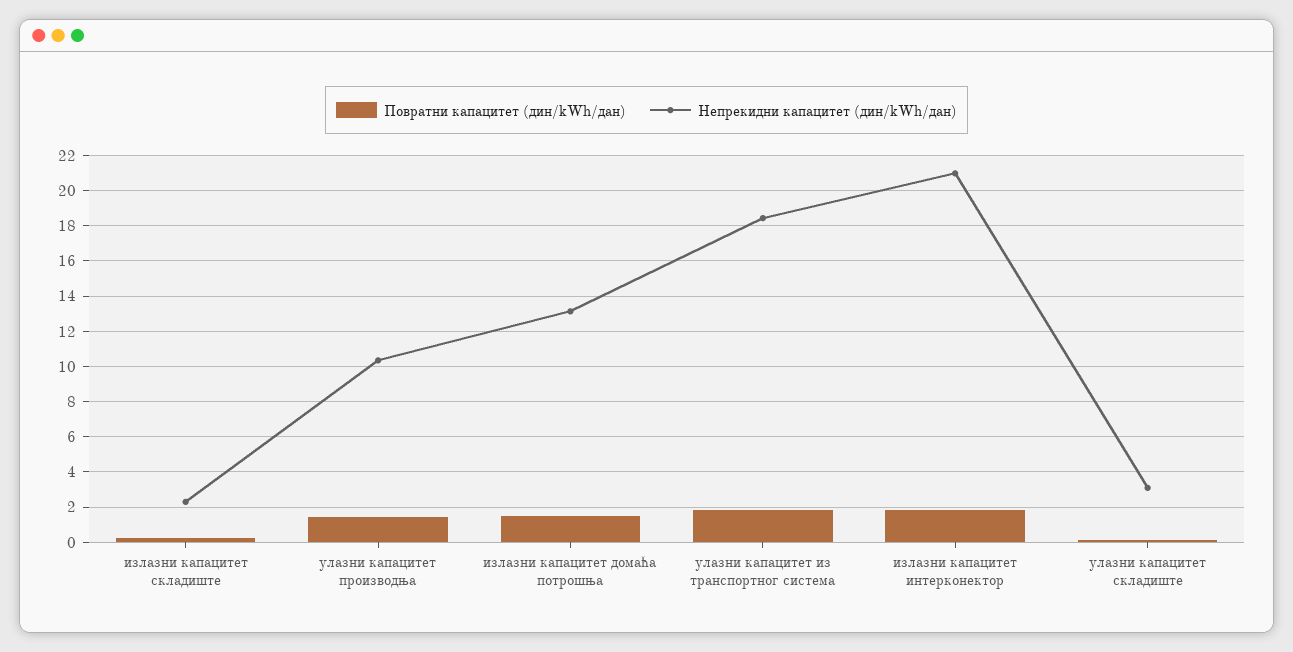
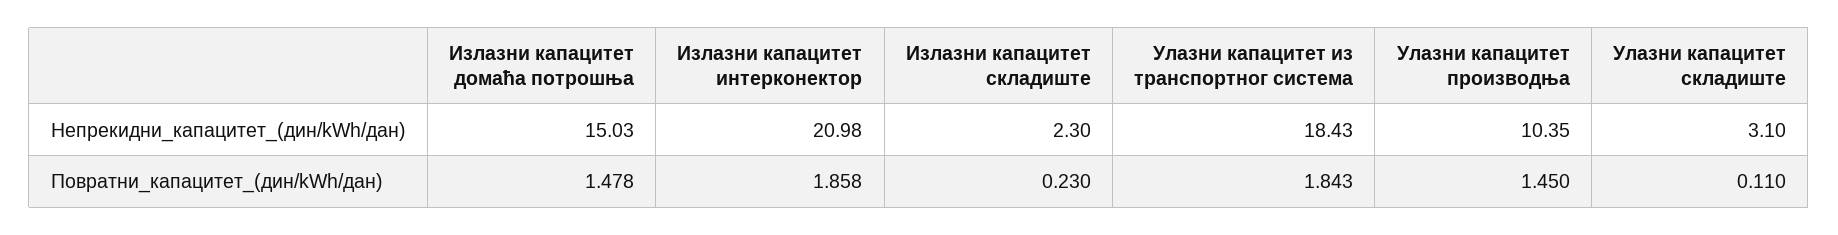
Непрекидни капацитет (дин/kWh/дан), излазни капацитет домаћа потрошња: 13 -> 15.03

